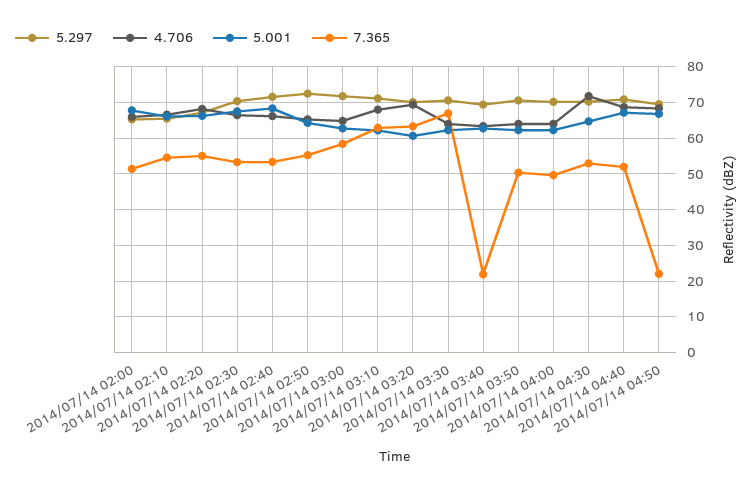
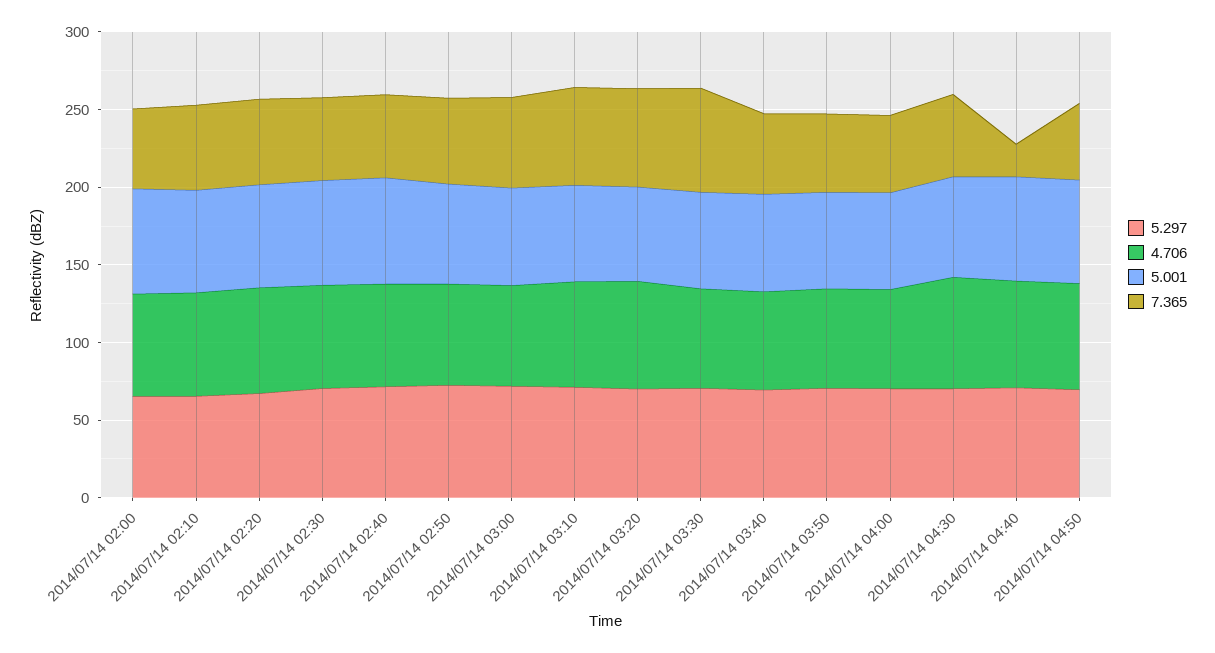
7.365, 2014/07/14 03:40: 22 -> 50
7.365, 2014/07/14 04:40: 52 -> 20
7.365, 2014/07/14 04:50: 22 -> 50

